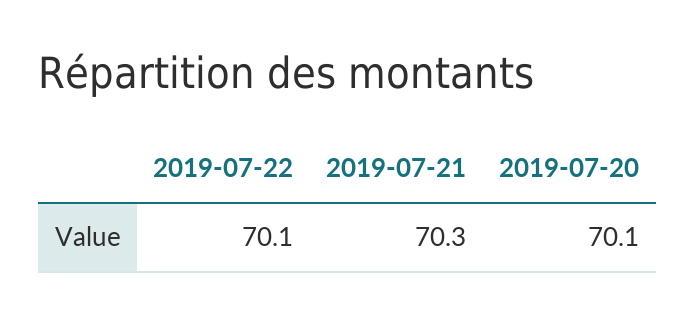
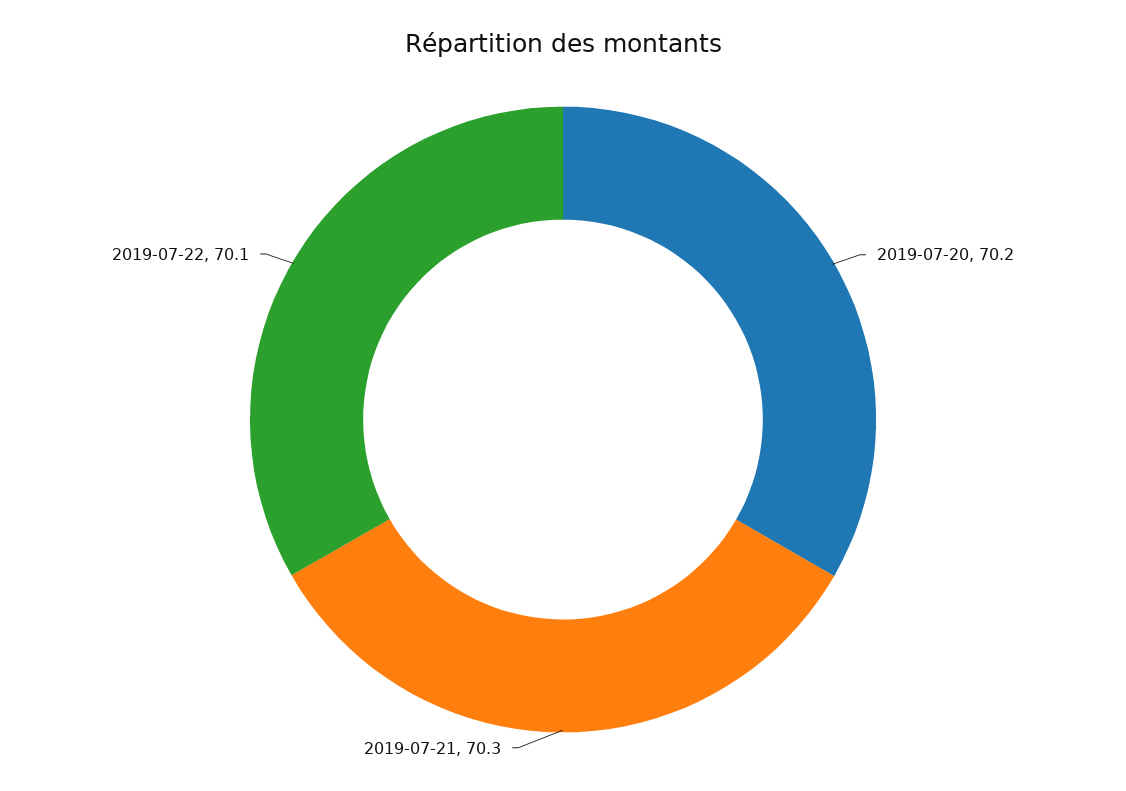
2019-07-20: 70.1 -> 70.2

